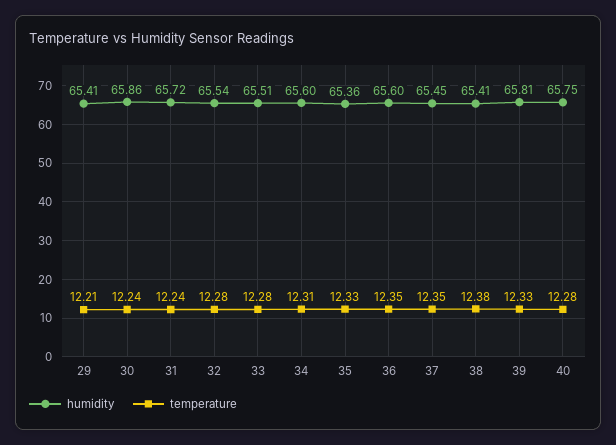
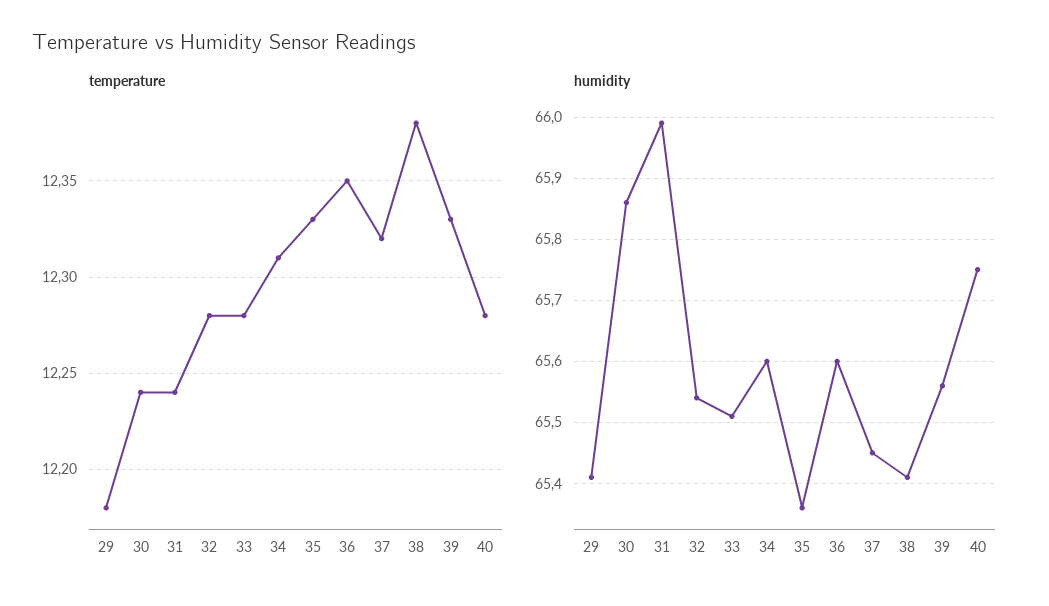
temperature, 29: 12.21 -> 12.18
humidity, 31: 65.72 -> 65.99
temperature, 37: 12.35 -> 12.32
humidity, 39: 65.81 -> 65.56

